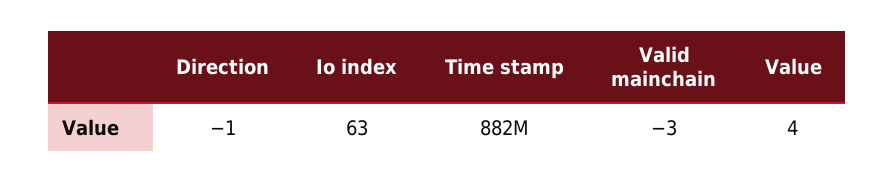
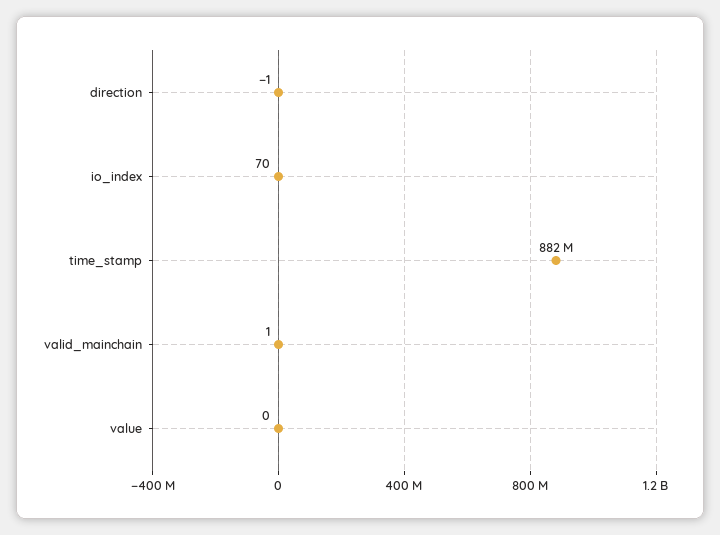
Io index: 63 -> 70
Valid mainchain: -3 -> 1
Value: 4 -> 0

